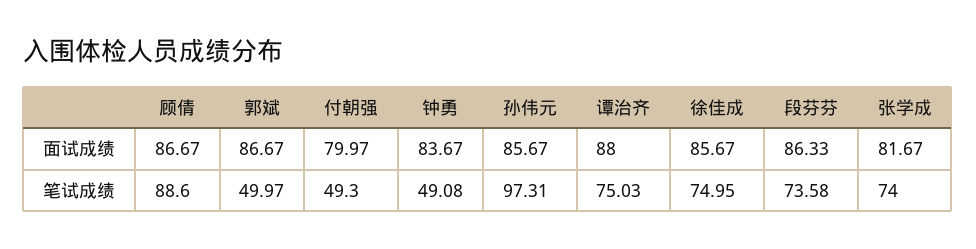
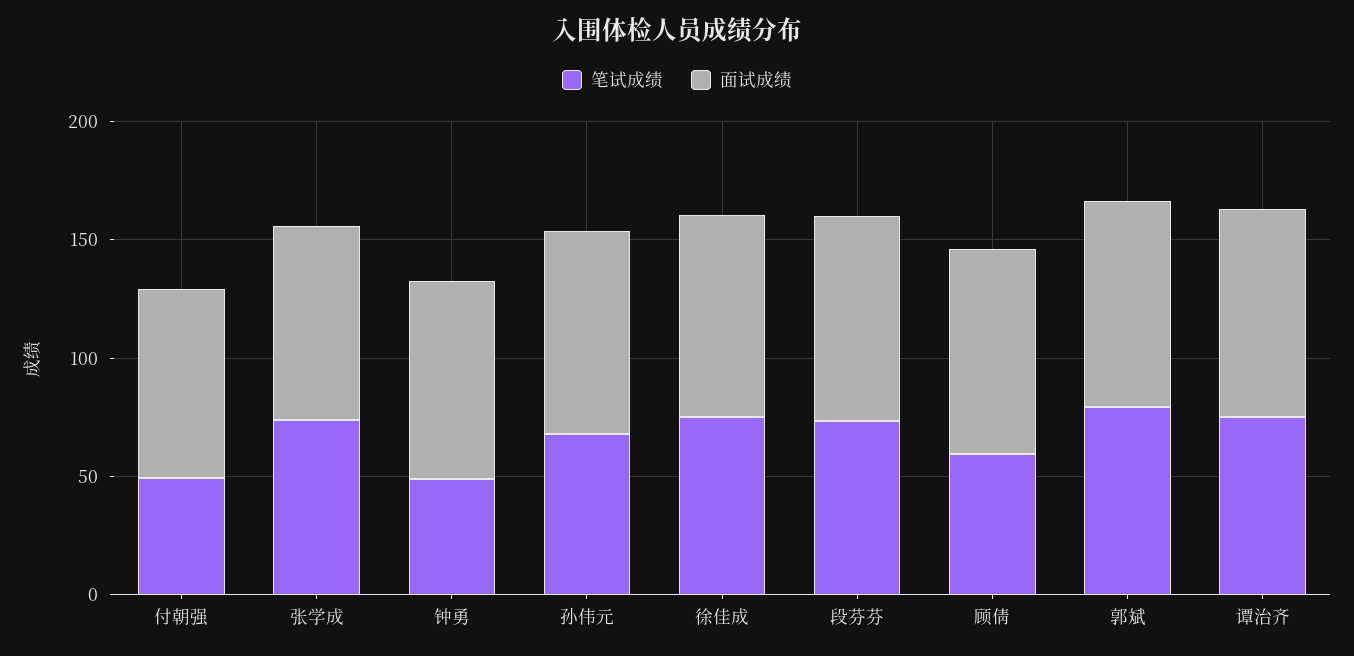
笔试成绩, 顾倩: 88.6 -> 60
笔试成绩, 郭斌: 49.97 -> 80
笔试成绩, 孙伟元: 97.31 -> 70

